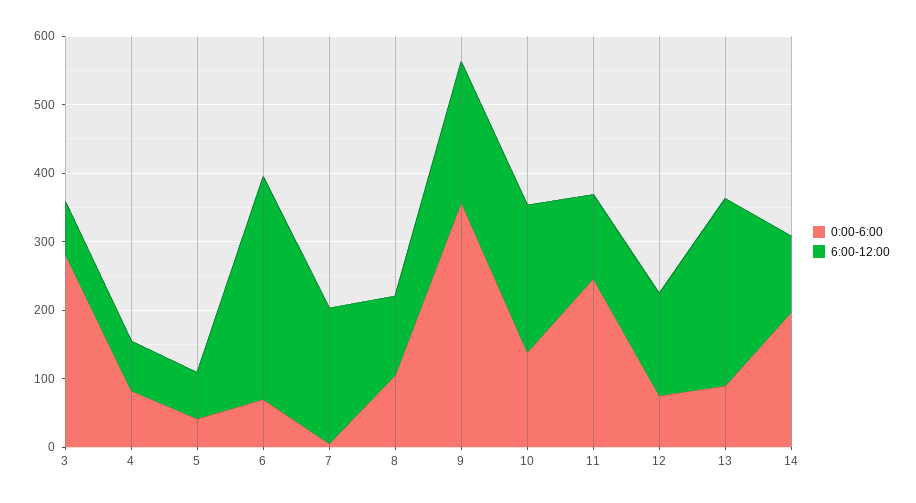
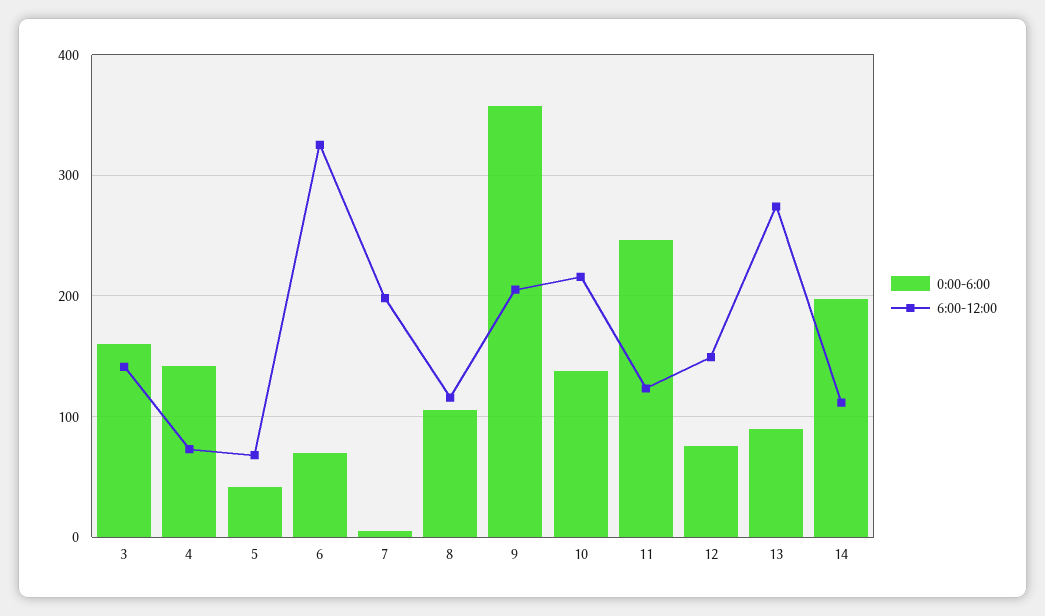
0:00-6:00, 3: 280 -> 160
6:00-12:00, 3: 80 -> 140
0:00-6:00, 4: 80 -> 140

